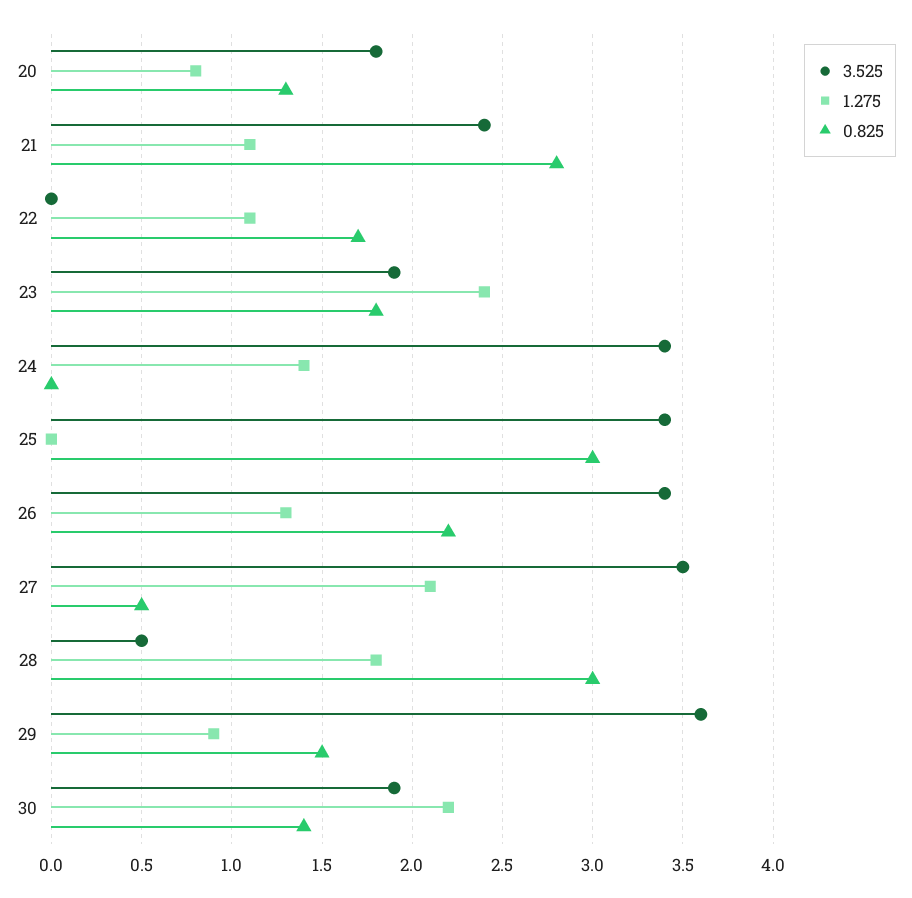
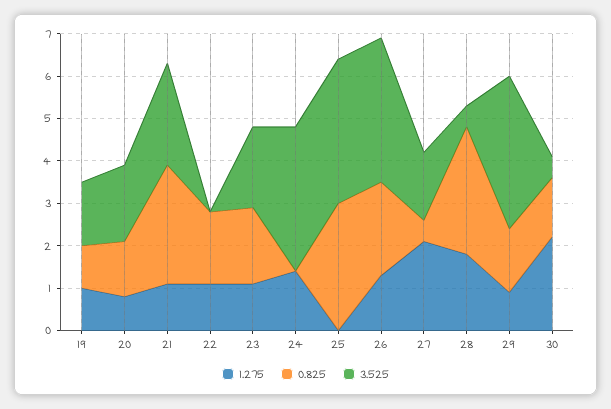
1.275, 23: 2.4 -> 1
3.525, 27: 3.5 -> 1.5
3.525, 30: 1.9 -> 0.5
1.275, 19: none -> 1
0.825, 19: none -> 1
3.525, 19: none -> 1.5

